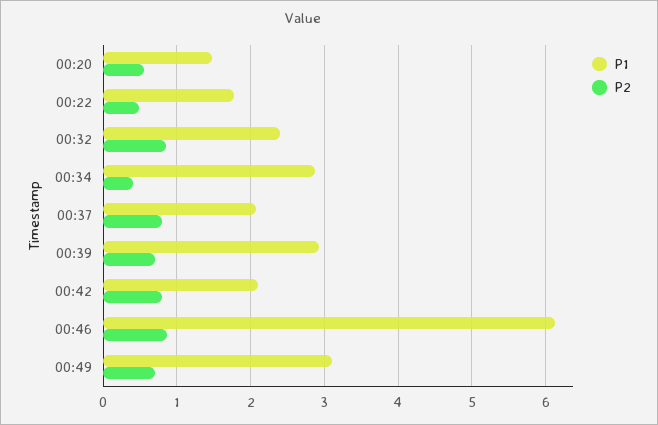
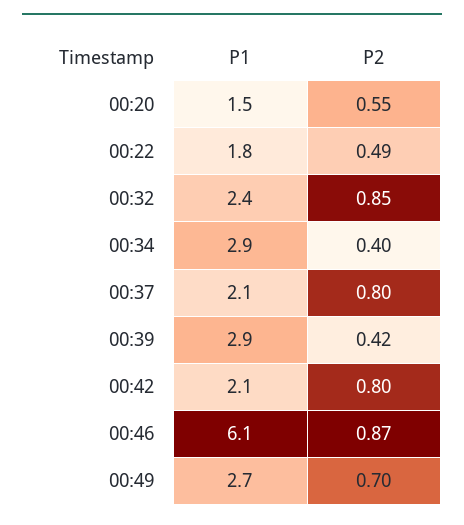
P2, 00:39: 0.7 -> 0.42
P1, 00:49: 3.1 -> 2.7

